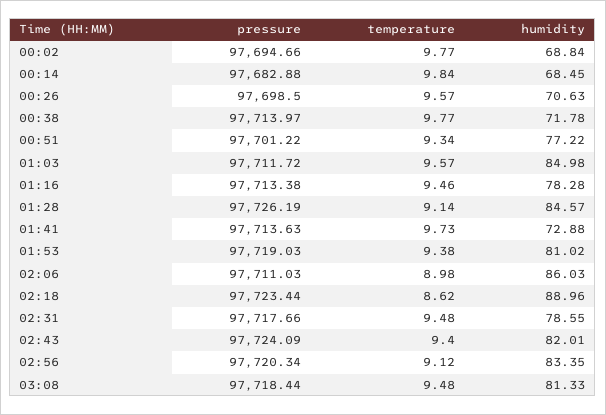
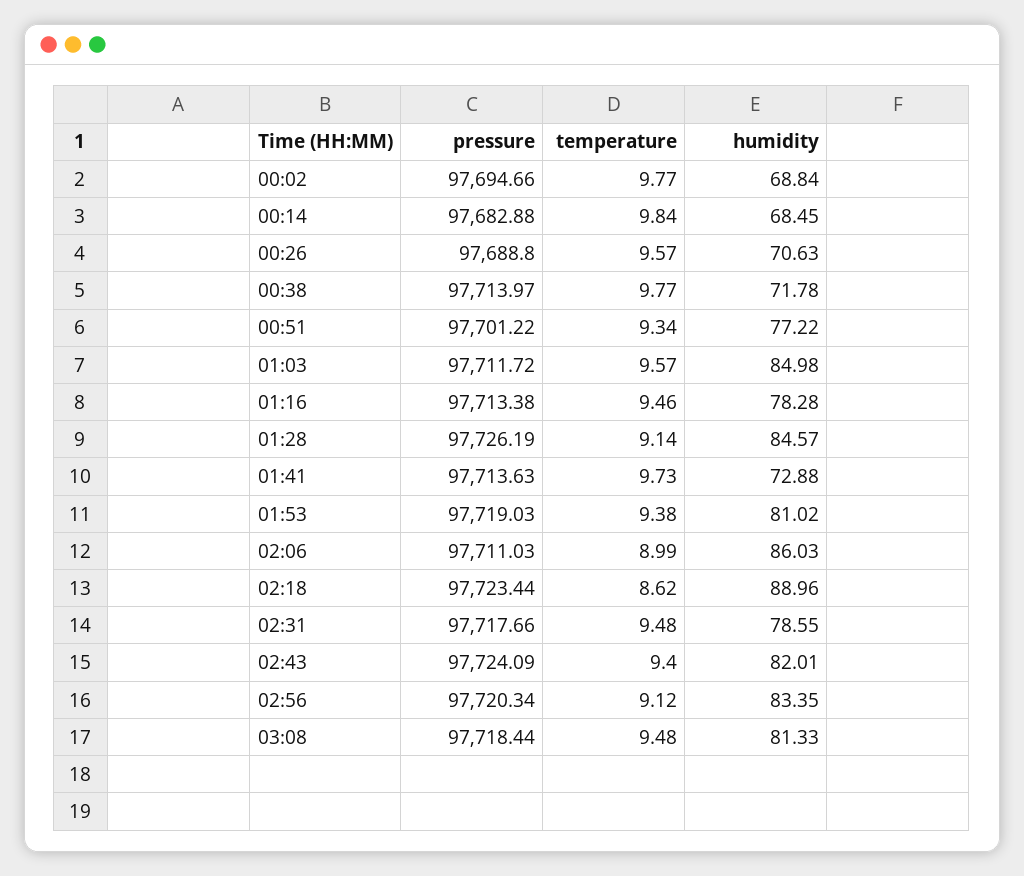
pressure, 00:26: 97698.5 -> 97688.8
temperature, 02:06: 8.98 -> 8.99

